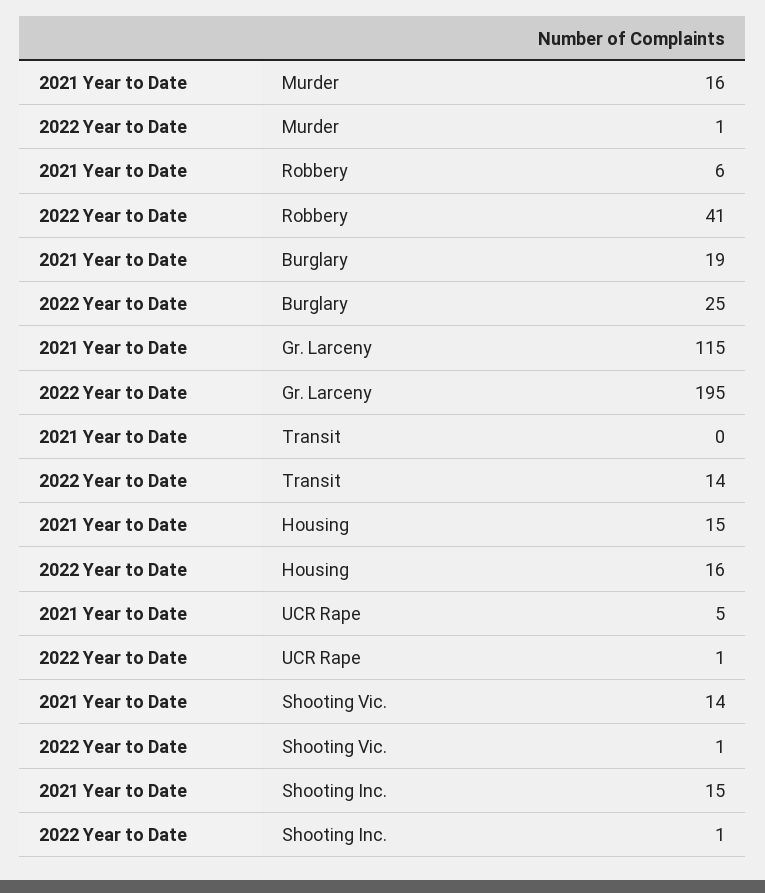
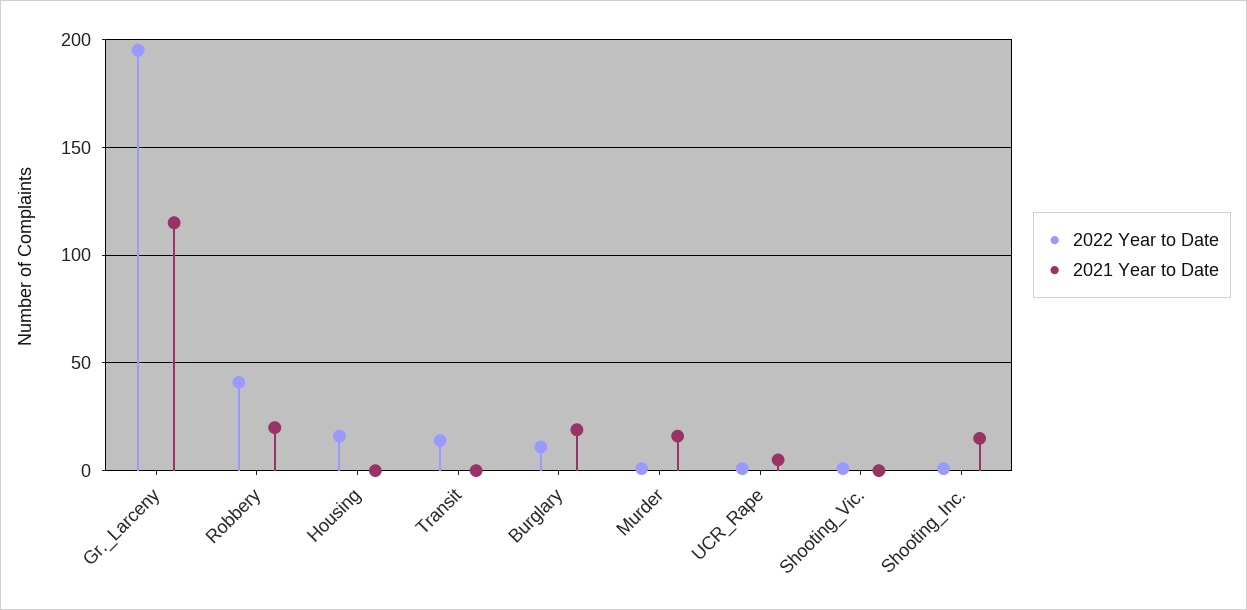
2021 Year to Date, Robbery: 6 -> 20
2022 Year to Date, Burglary: 25 -> 10
2021 Year to Date, Housing: 15 -> 0
2021 Year to Date, Shooting Vic.: 14 -> 0

